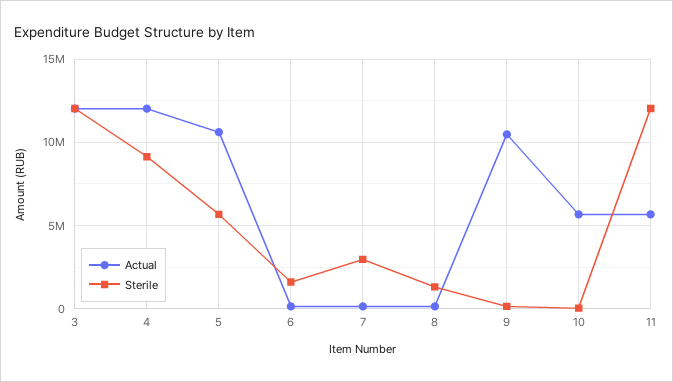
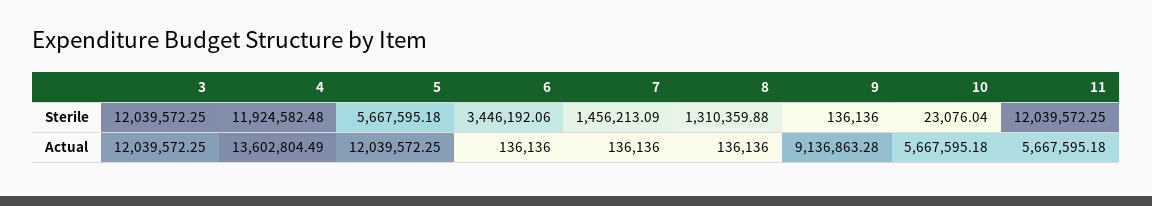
Actual, 4: 12000000 -> 13602804.49
Sterile, 4: 9000000 -> 11924582.48
Actual, 5: 10500000 -> 12039572.25
Sterile, 6: 1500000 -> 3446192.06
Sterile, 7: 3000000 -> 1456213.09
Actual, 9: 10500000 -> 9136863.28

